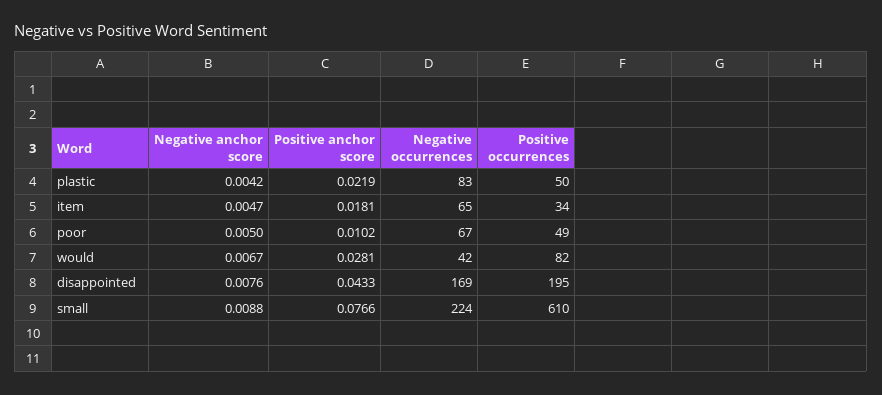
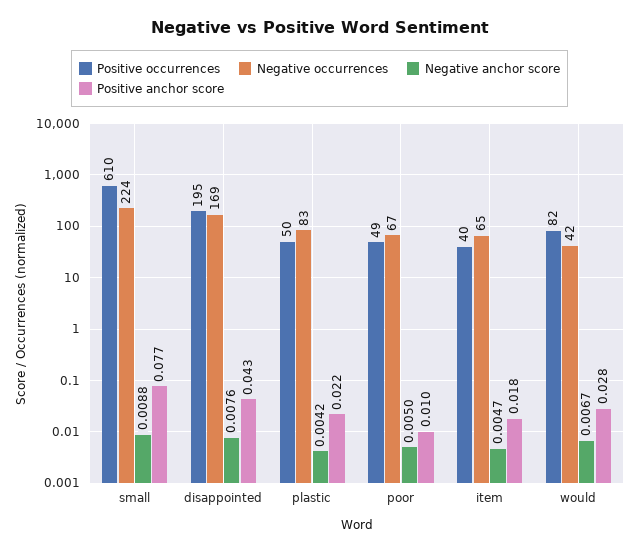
Positive occurrences, item: 34 -> 40

